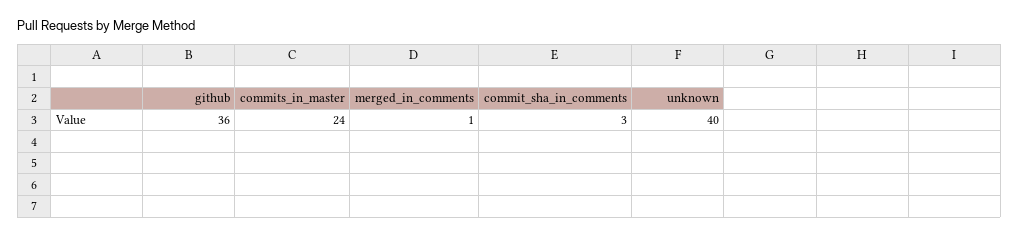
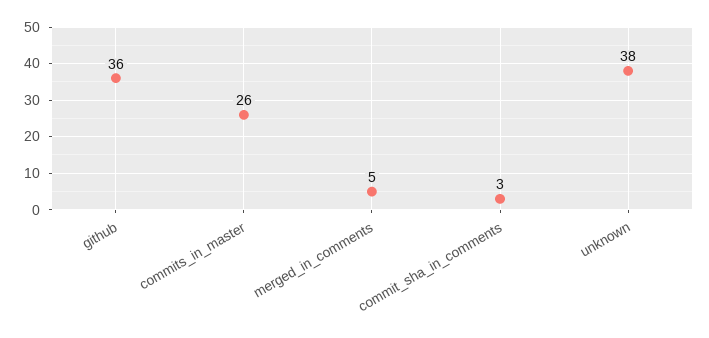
commits_in_master: 24 -> 26
merged_in_comments: 1 -> 5
unknown: 40 -> 38

